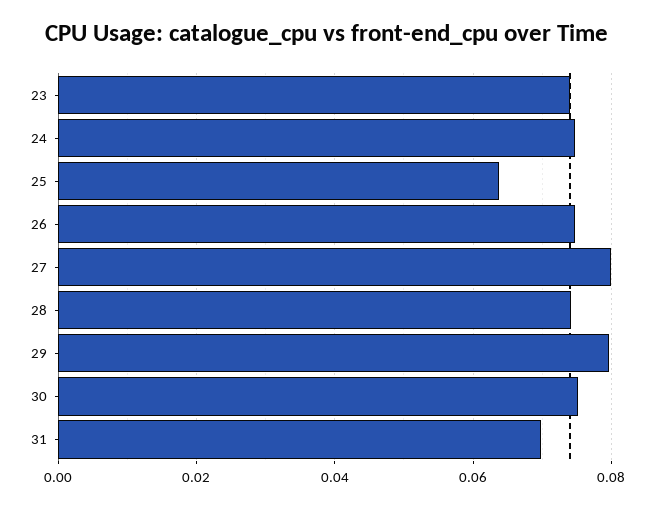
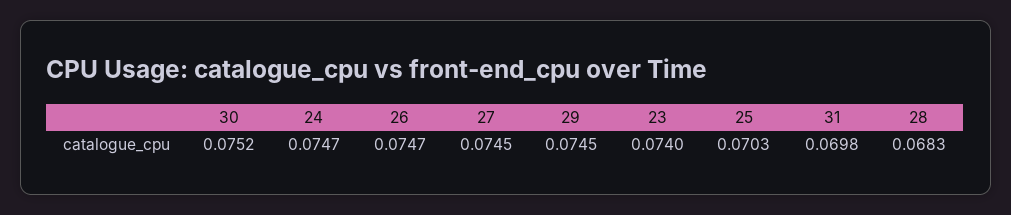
25: 0.064 -> 0.0703
27: 0.08 -> 0.0745
28: 0.074 -> 0.0683
29: 0.08 -> 0.0745

